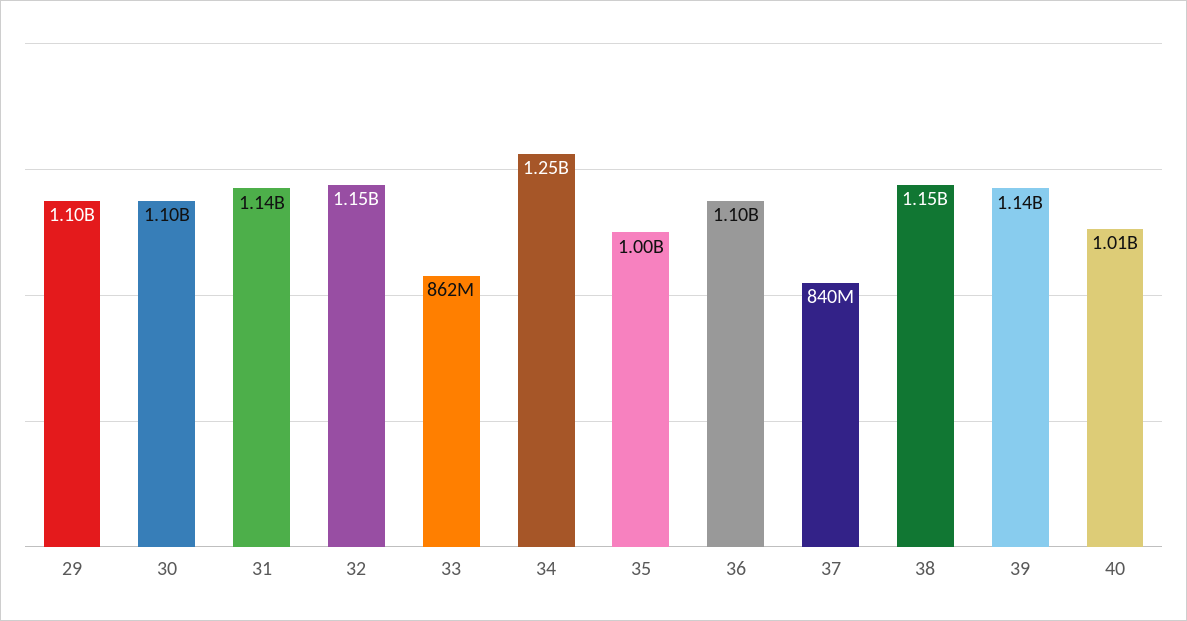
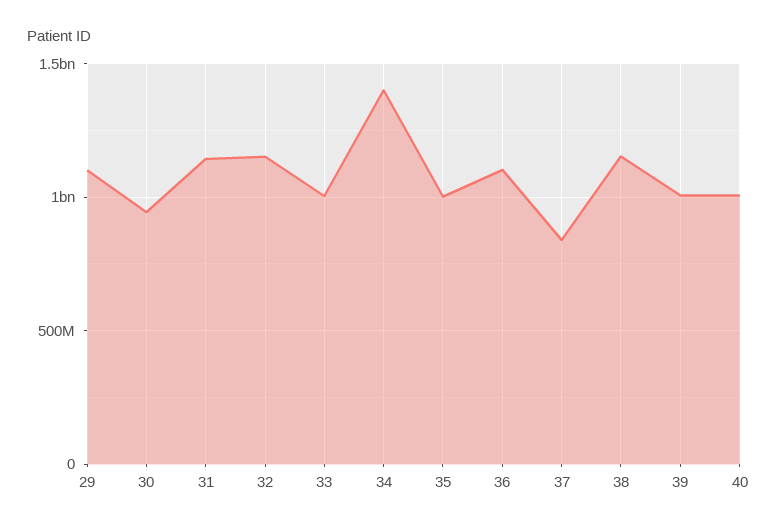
30: 1100000000 -> 950000000
33: 862000000 -> 1000000000
34: 1250000000 -> 1400000000
39: 1140000000 -> 1000000000

